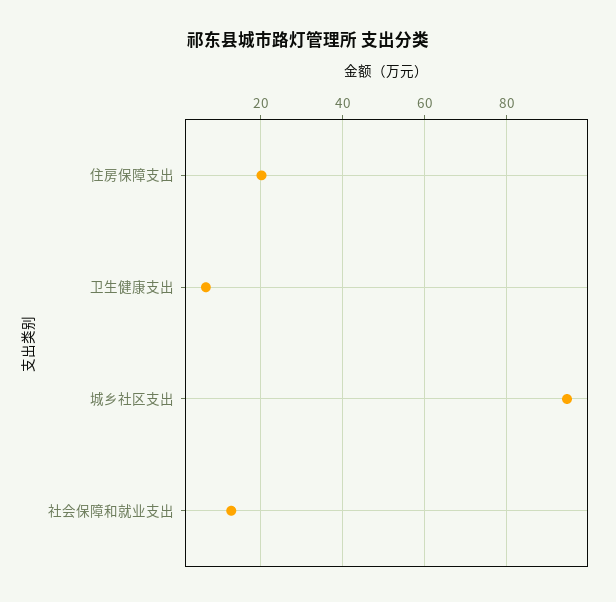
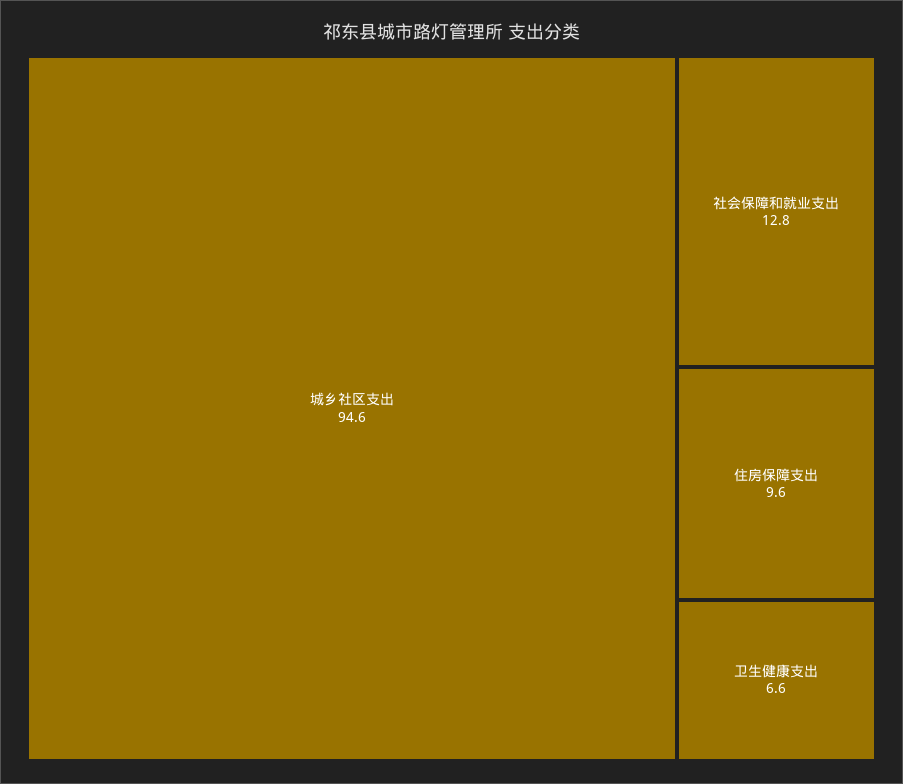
住房保障支出: 20 -> 9.6

